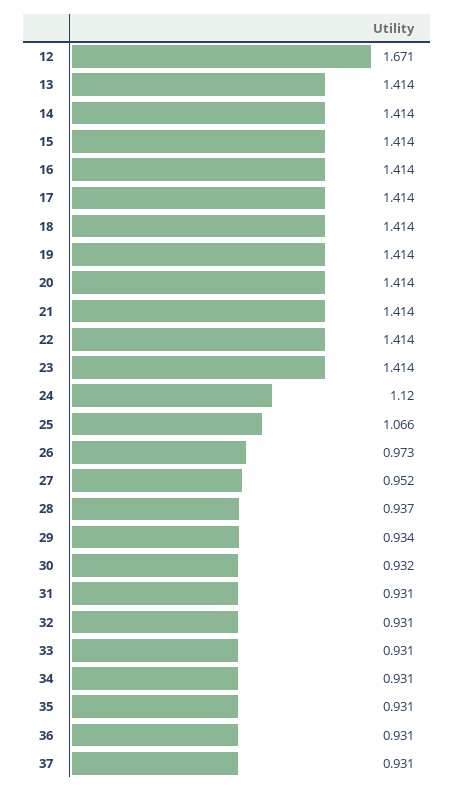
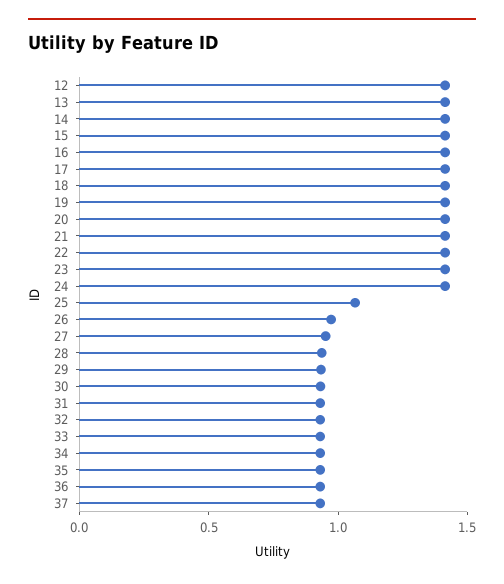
12: 1.671 -> 1.4
24: 1.12 -> 1.4

